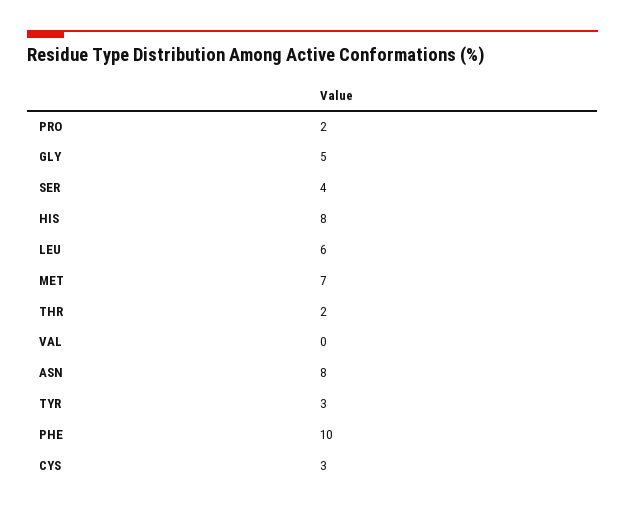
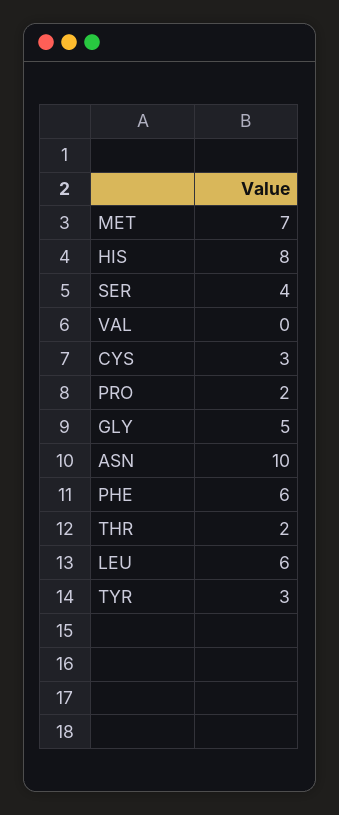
ASN: 8 -> 10
PHE: 10 -> 6

